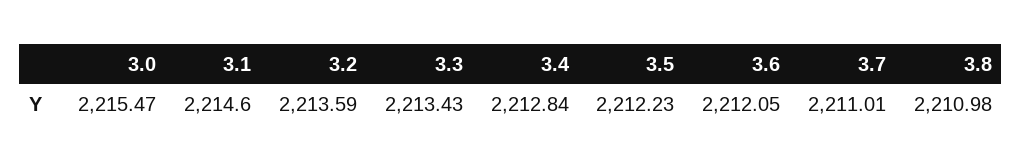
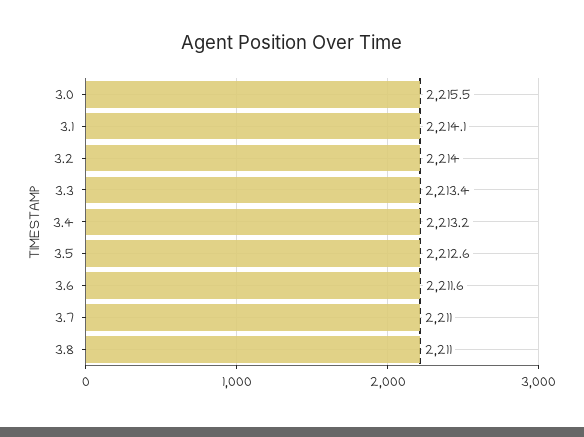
3.1: 2214.6 -> 2214.1
3.2: 2213.59 -> 2214
3.4: 2212.84 -> 2213.2
3.5: 2212.23 -> 2212.6
3.6: 2212.05 -> 2211.6

